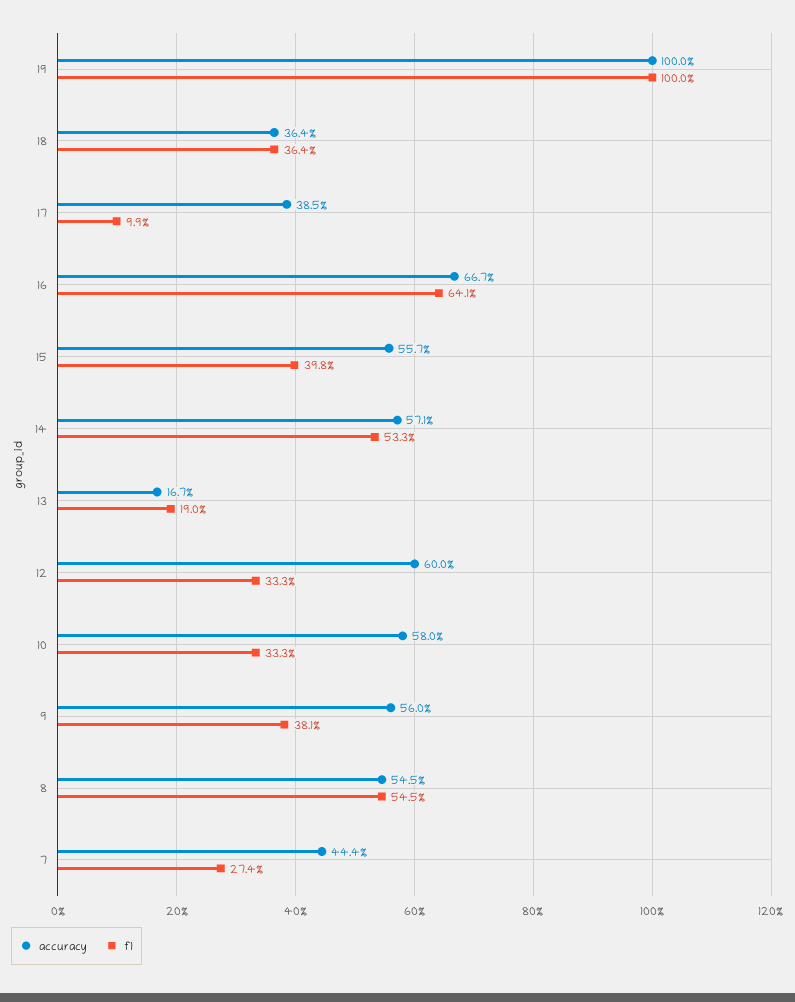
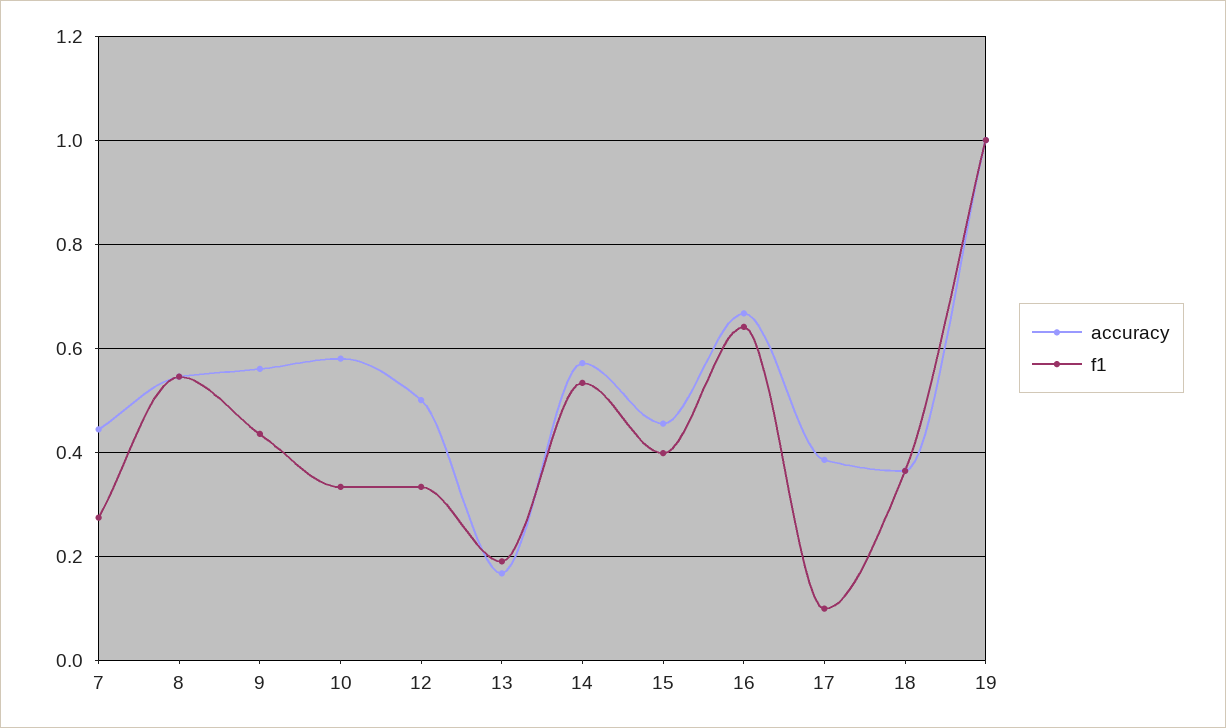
accuracy, 15: 0.557 -> 0.46
accuracy, 12: 0.6 -> 0.5
f1, 9: 0.381 -> 0.44

